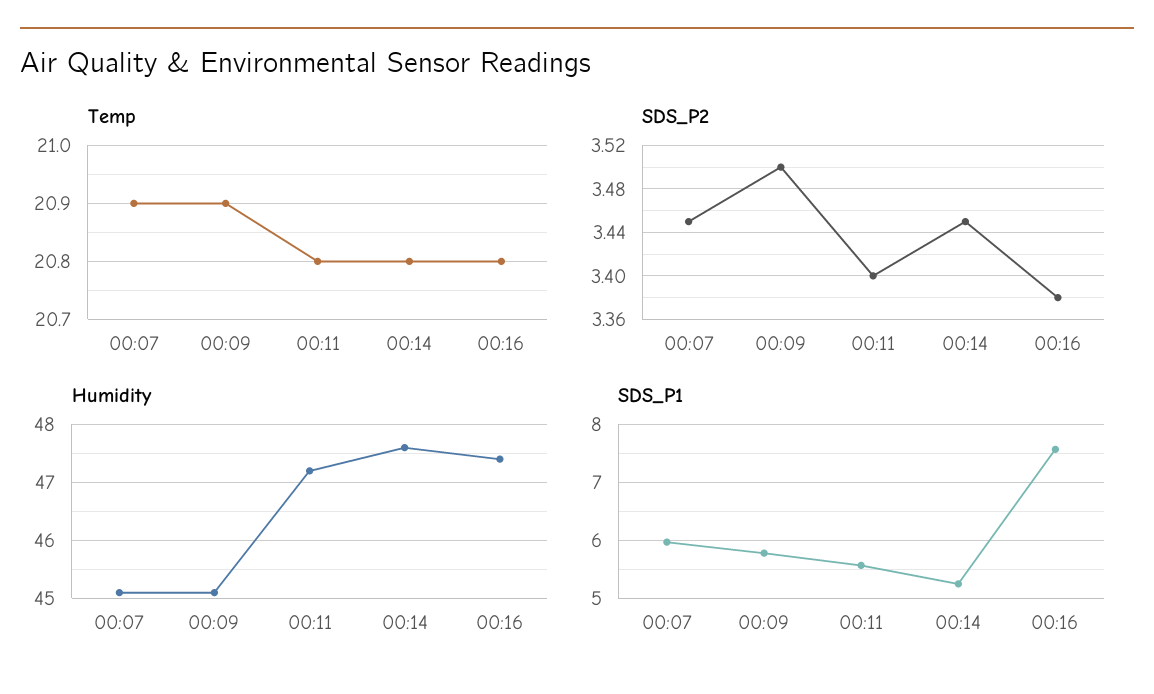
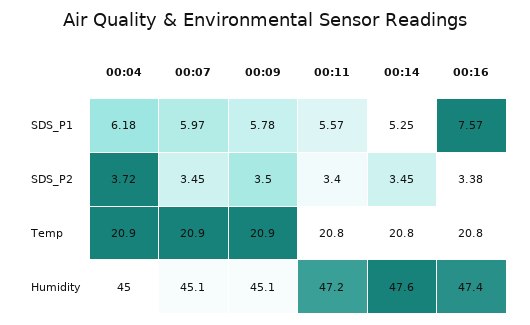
SDS_P1, 00:04: none -> 6.18
SDS_P2, 00:04: none -> 3.72
Temp, 00:04: none -> 20.9
Humidity, 00:04: none -> 45

